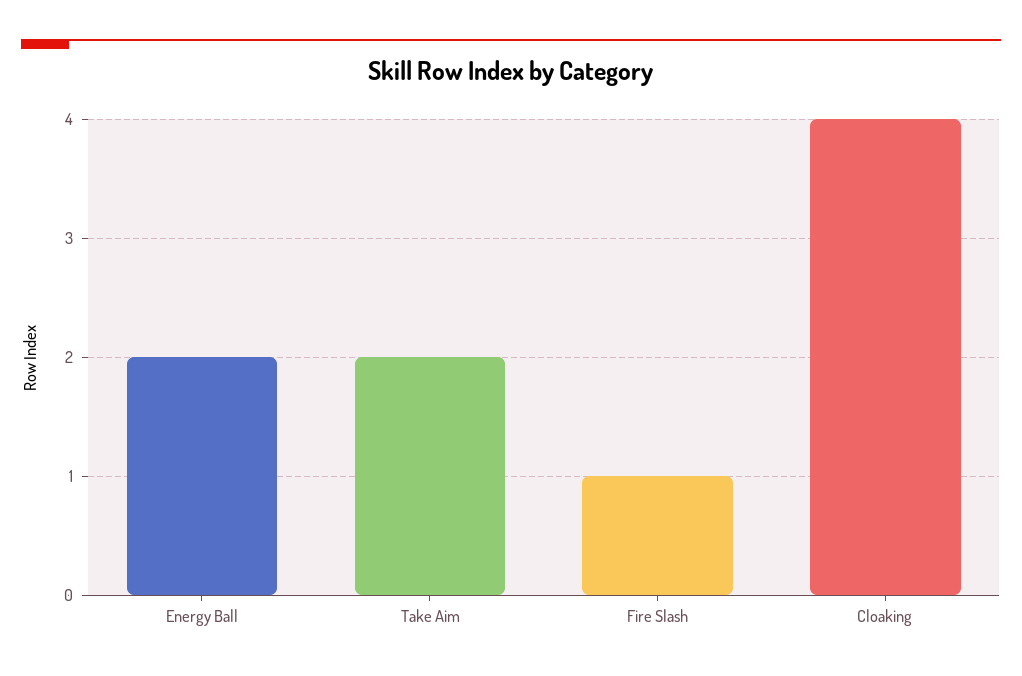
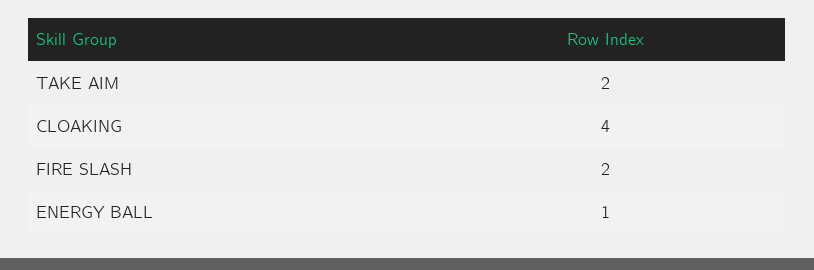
Energy Ball: 2 -> 1
Fire Slash: 1 -> 2

